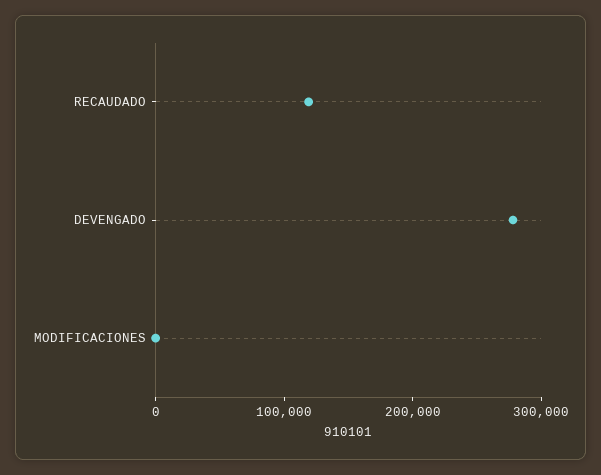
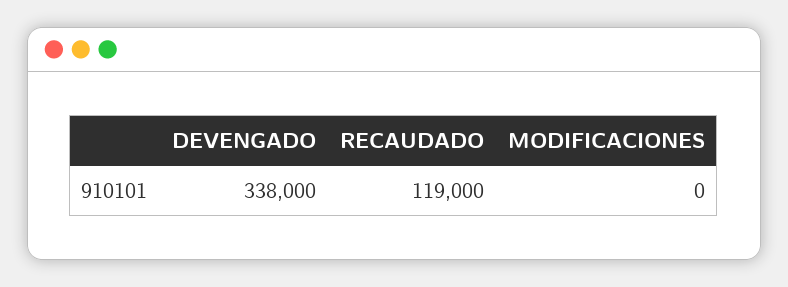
DEVENGADO: 280000 -> 338000

